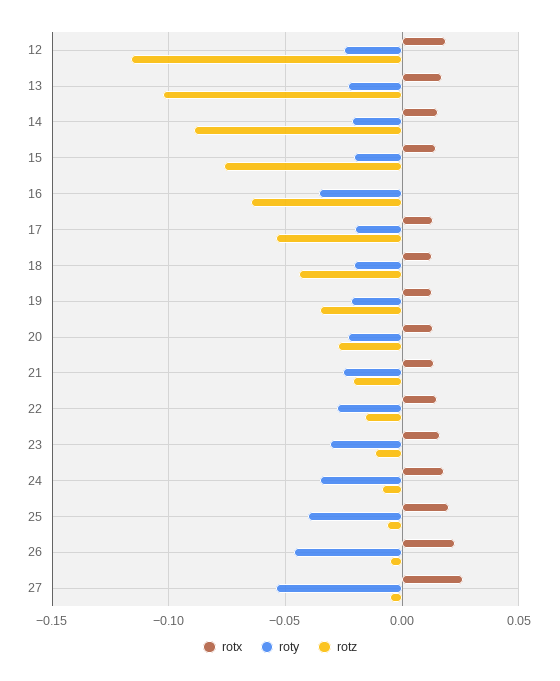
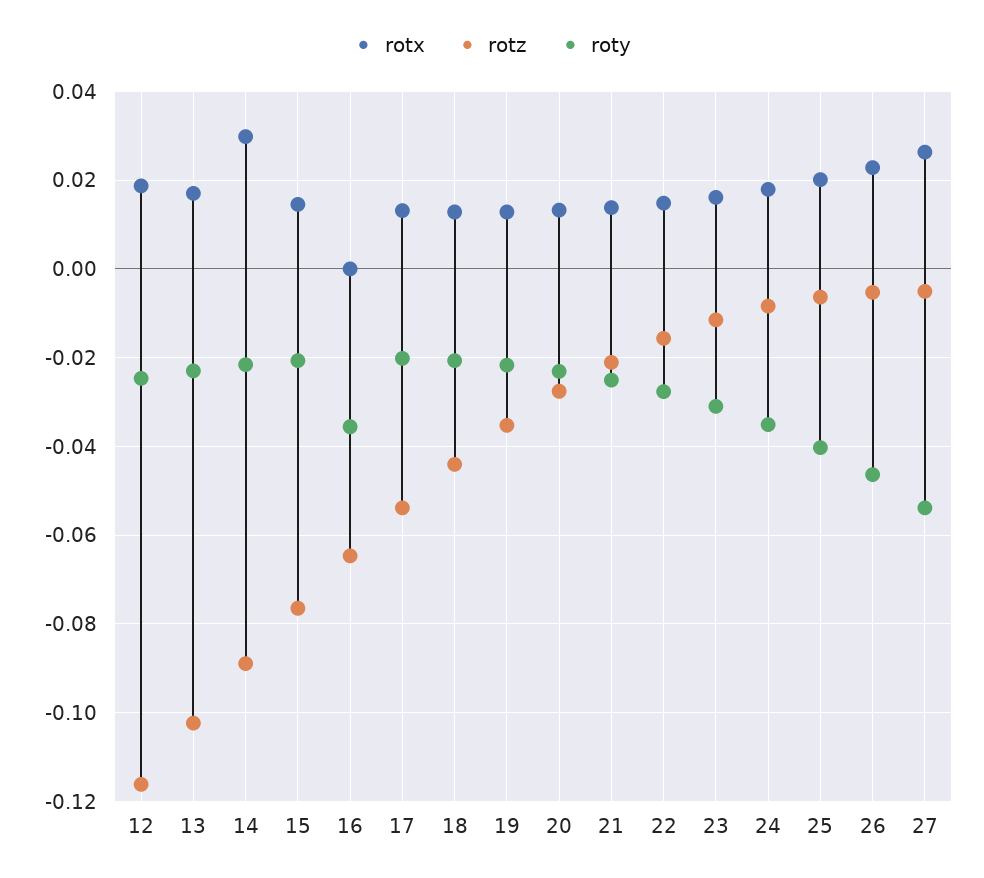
rotx, 14: 0.015 -> 0.03

